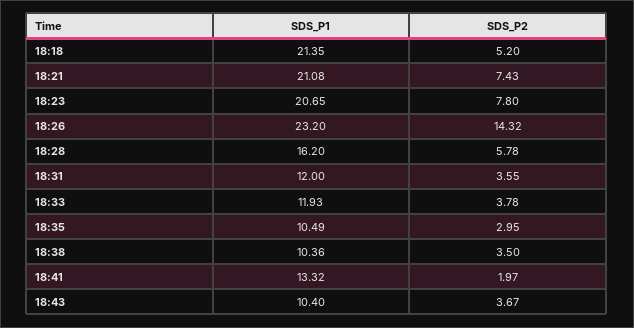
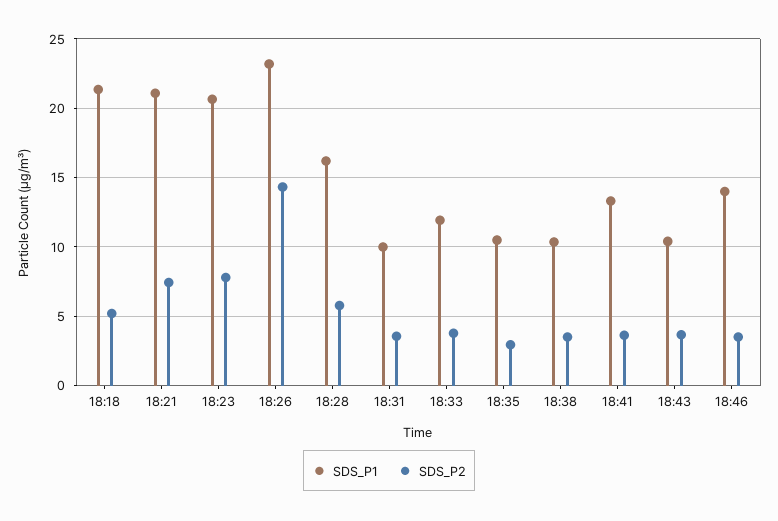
SDS_P1, 18:31: 12 -> 10
SDS_P2, 18:41: 1.97 -> 3.5
SDS_P1, 18:46: none -> 14
SDS_P2, 18:46: none -> 3.5

